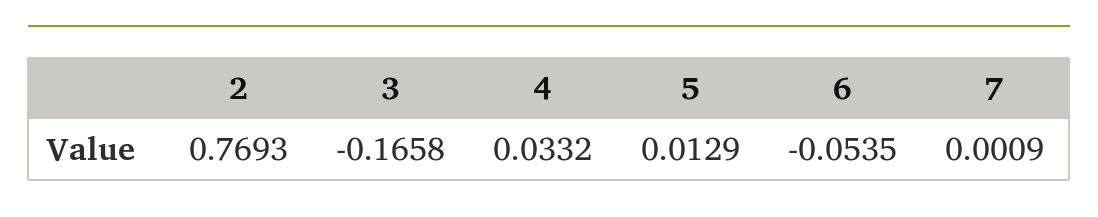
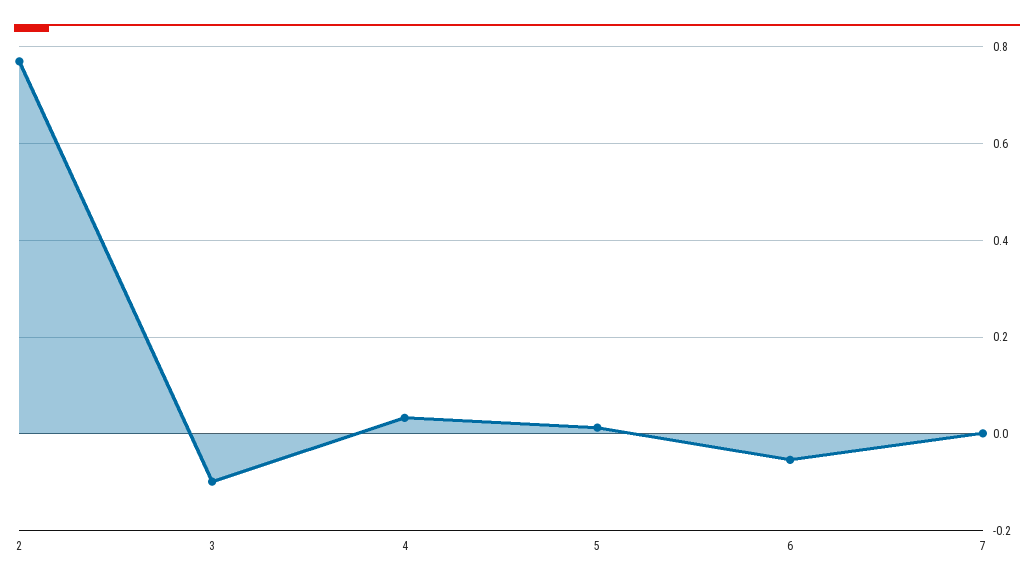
3: -0.1658 -> -0.1

